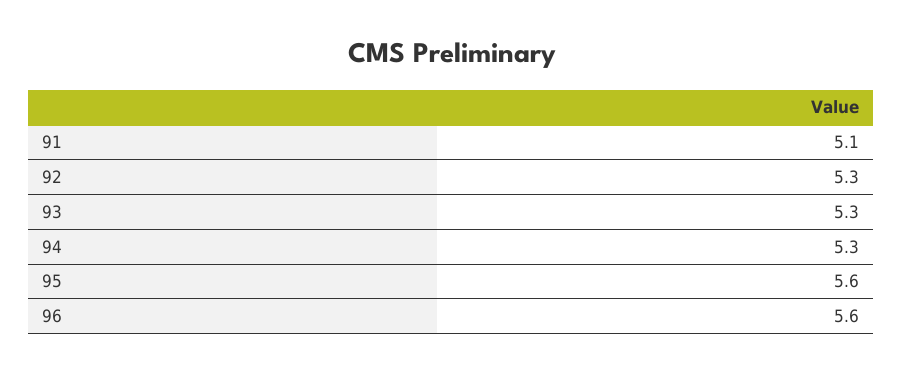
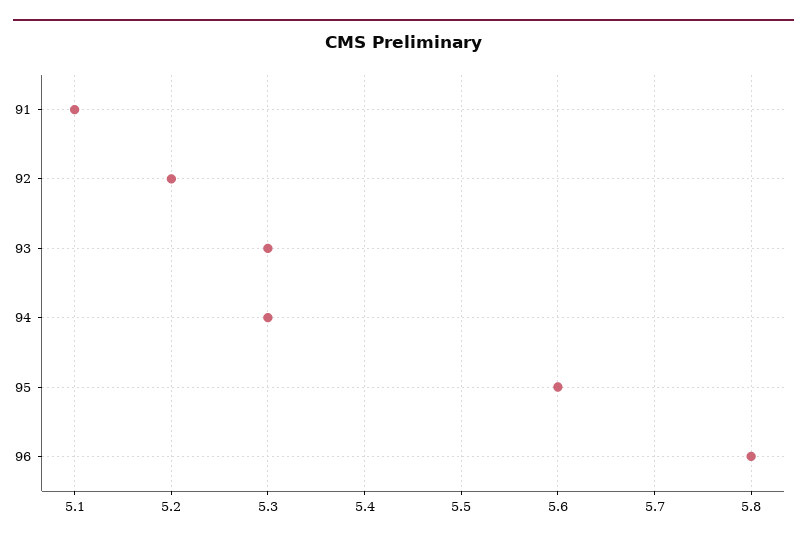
92: 5.3 -> 5.2
96: 5.6 -> 5.8

